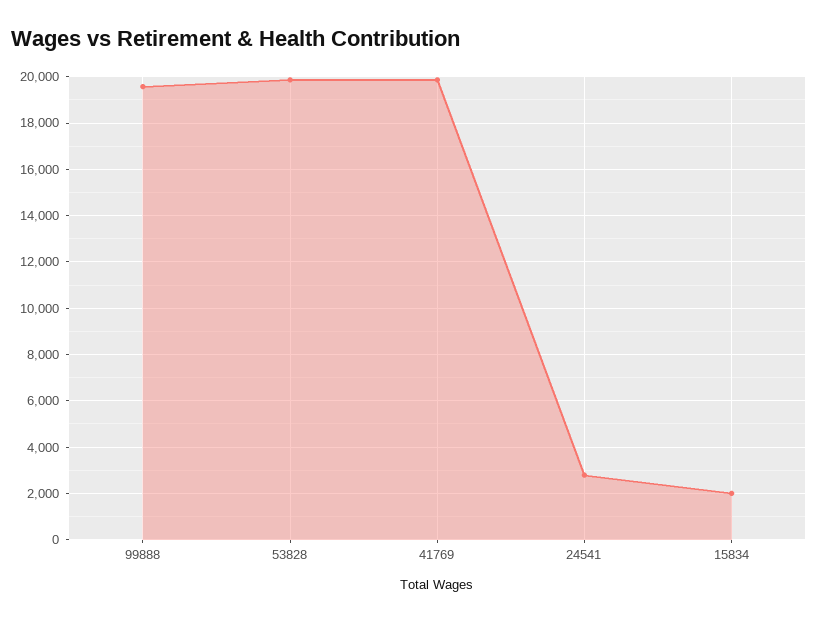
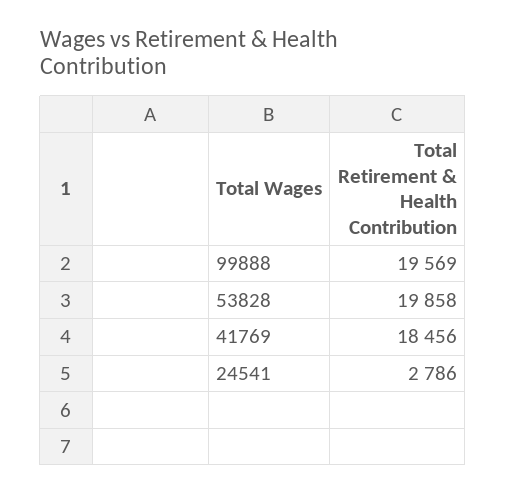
41769: 20000 -> 18456
15834: 2000 -> none

